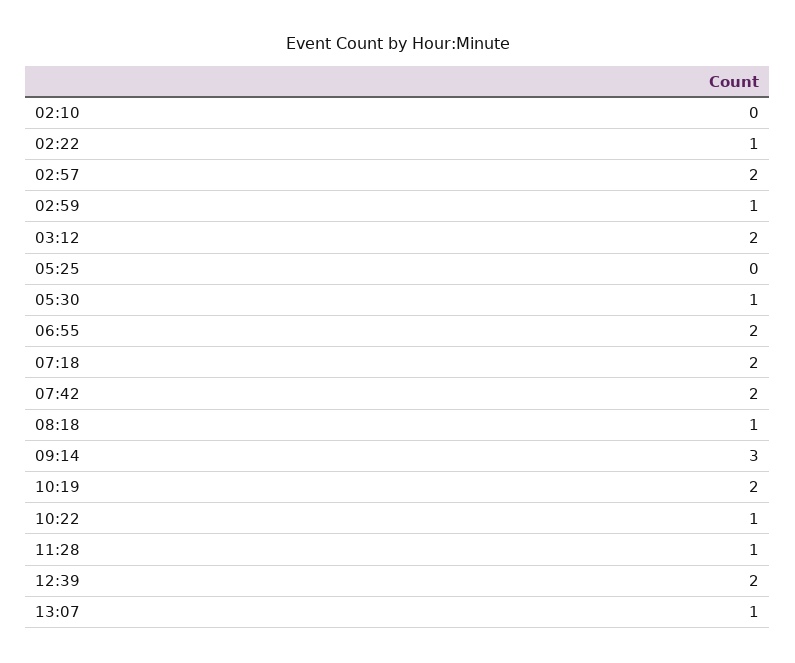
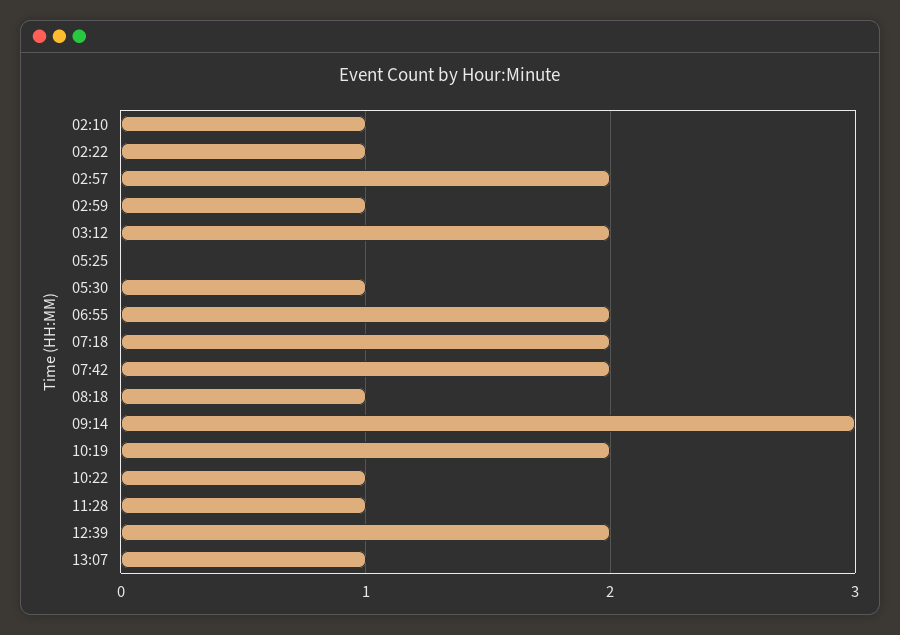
02:10: 0 -> 1

